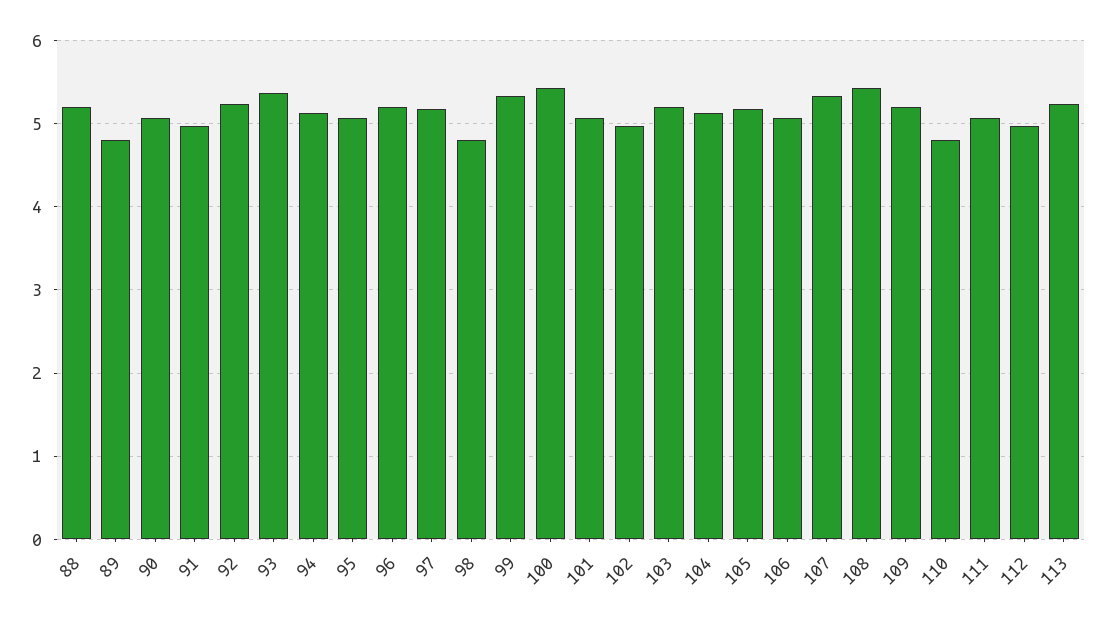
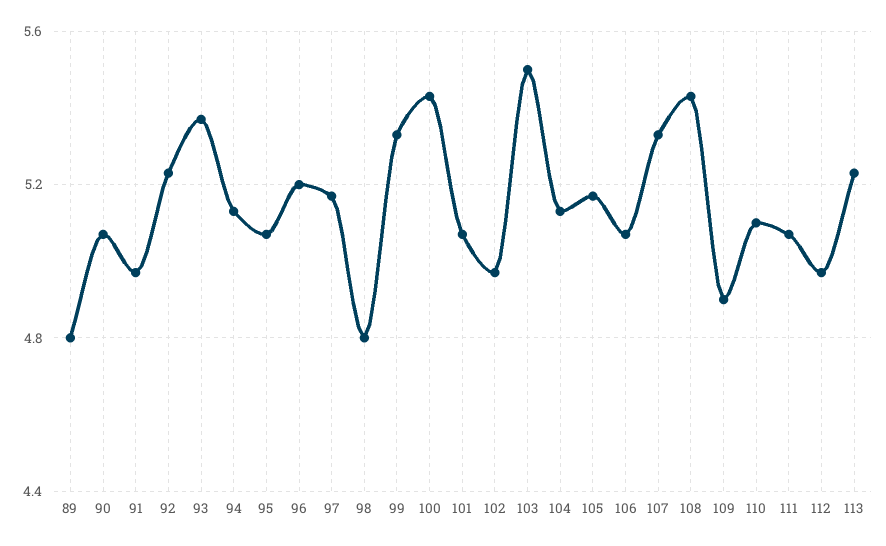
88: 5.2 -> none
103: 5.2 -> 5.5
109: 5.2 -> 4.9
110: 4.8 -> 5.1

